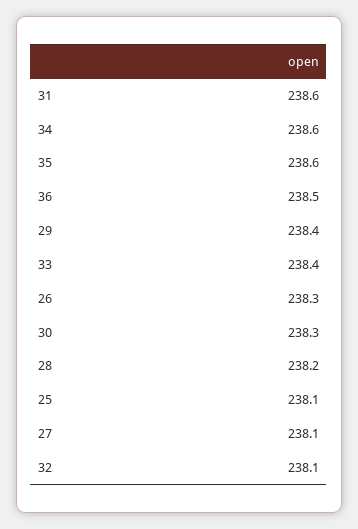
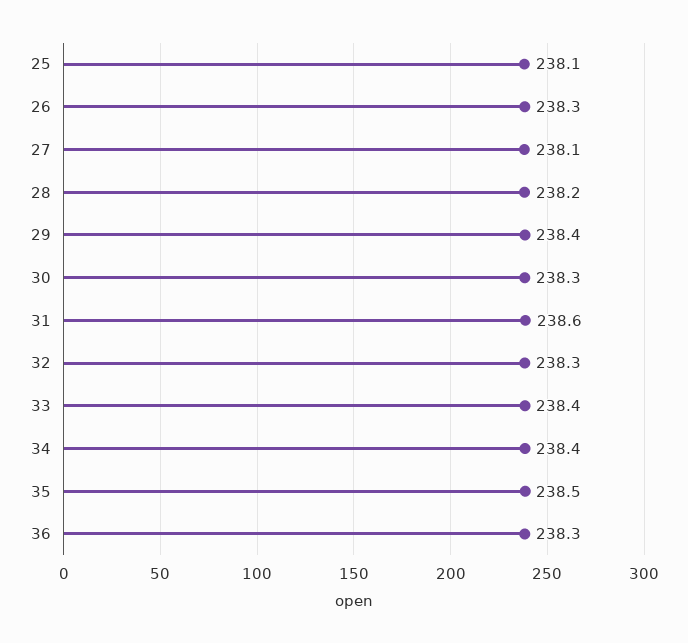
34: 238.6 -> 238.4
35: 238.6 -> 238.5
36: 238.5 -> 238.3
32: 238.1 -> 238.3

